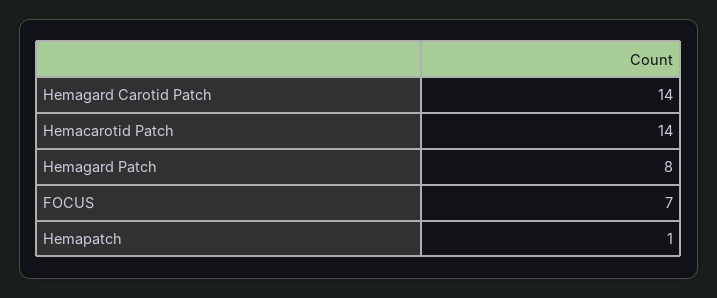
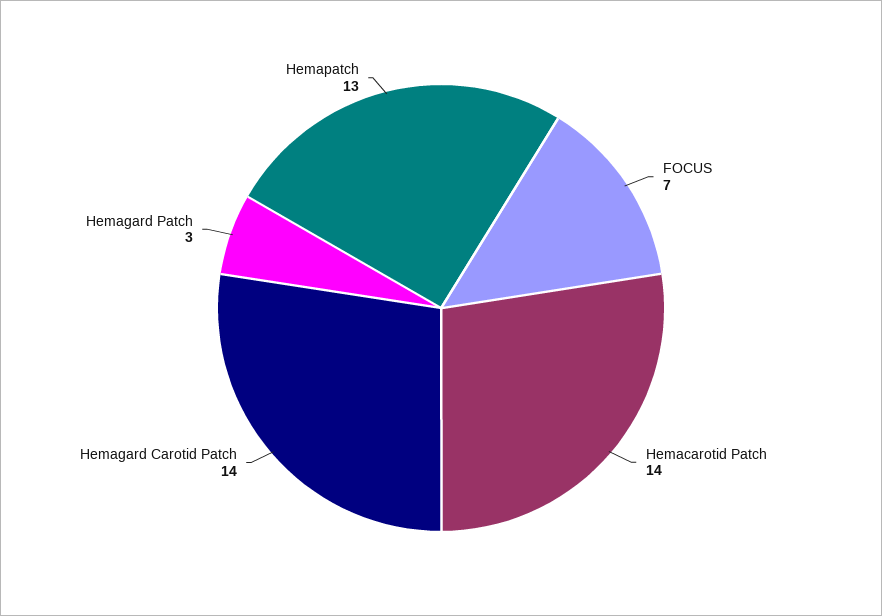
Hemagard Patch: 8 -> 3
Hemapatch: 1 -> 13

